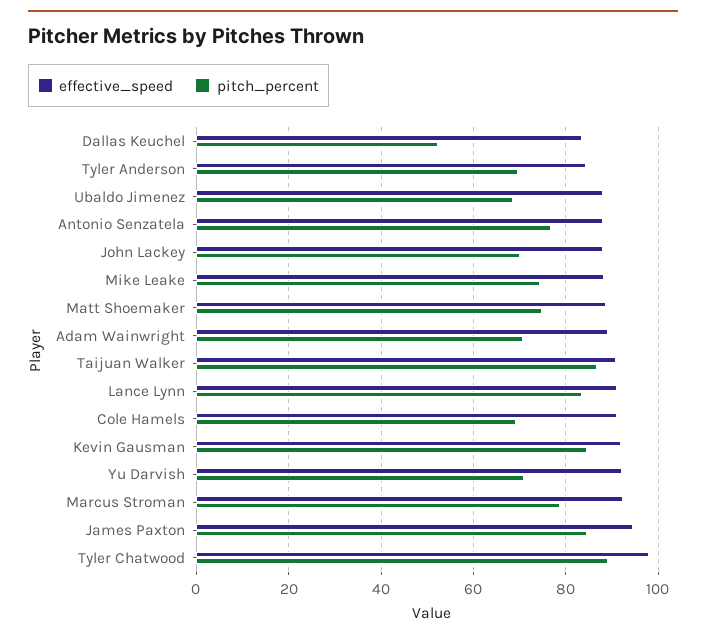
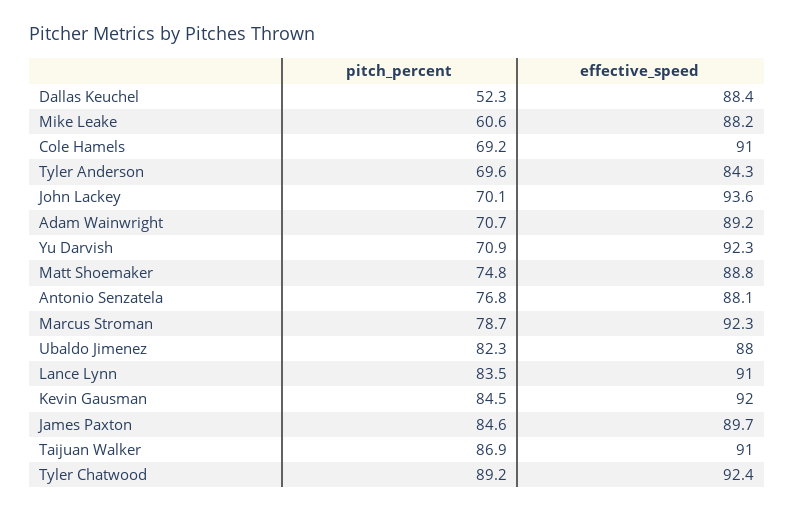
effective_speed, Dallas Keuchel: 84 -> 88.4
pitch_percent, Ubaldo Jimenez: 68 -> 82.3
effective_speed, John Lackey: 88 -> 93.6
pitch_percent, Mike Leake: 74 -> 60.6
effective_speed, James Paxton: 94 -> 89.7
effective_speed, Tyler Chatwood: 98 -> 92.4

